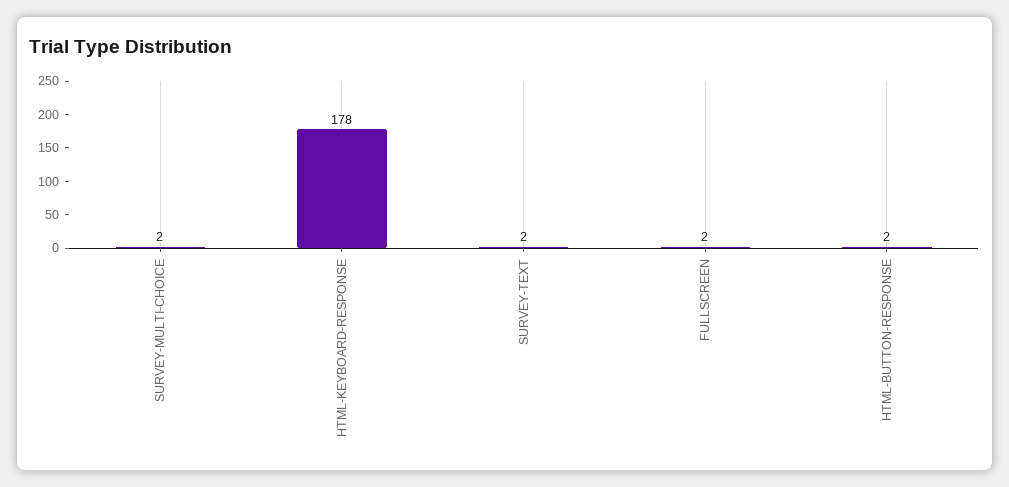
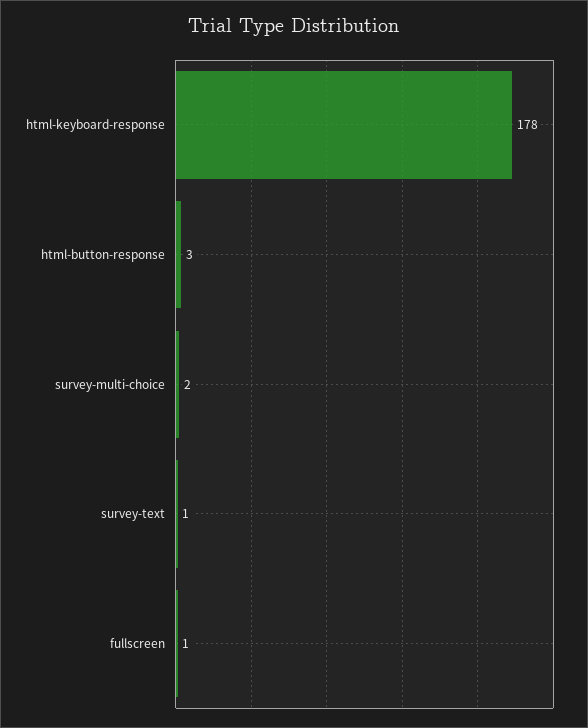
SURVEY-TEXT: 2 -> 1
FULLSCREEN: 2 -> 1
HTML-BUTTON-RESPONSE: 2 -> 3

